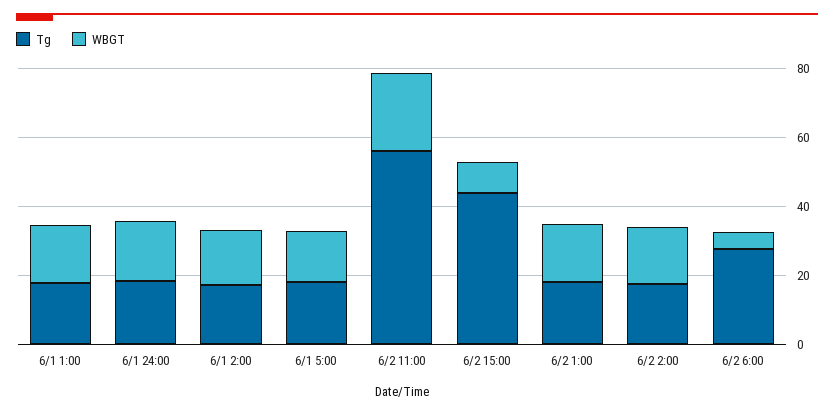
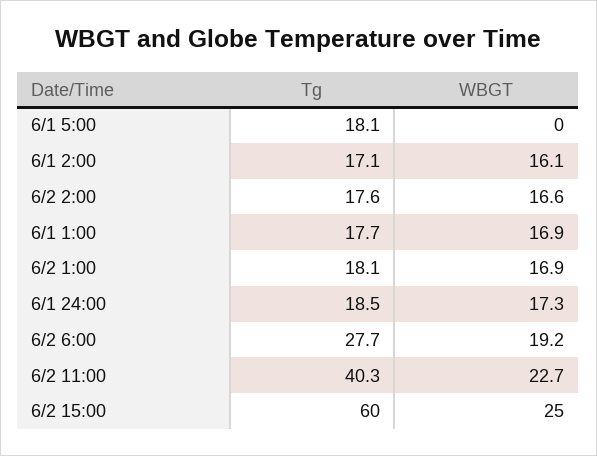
WBGT, 6/1 5:00: 15 -> 0
Tg, 6/2 11:00: 55 -> 40.3
Tg, 6/2 15:00: 45 -> 60
WBGT, 6/2 15:00: 10 -> 25
WBGT, 6/2 6:00: 5 -> 19.2

